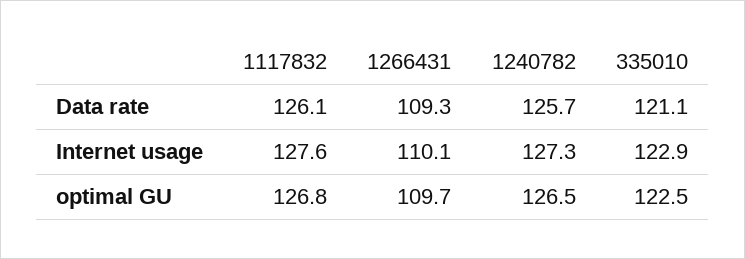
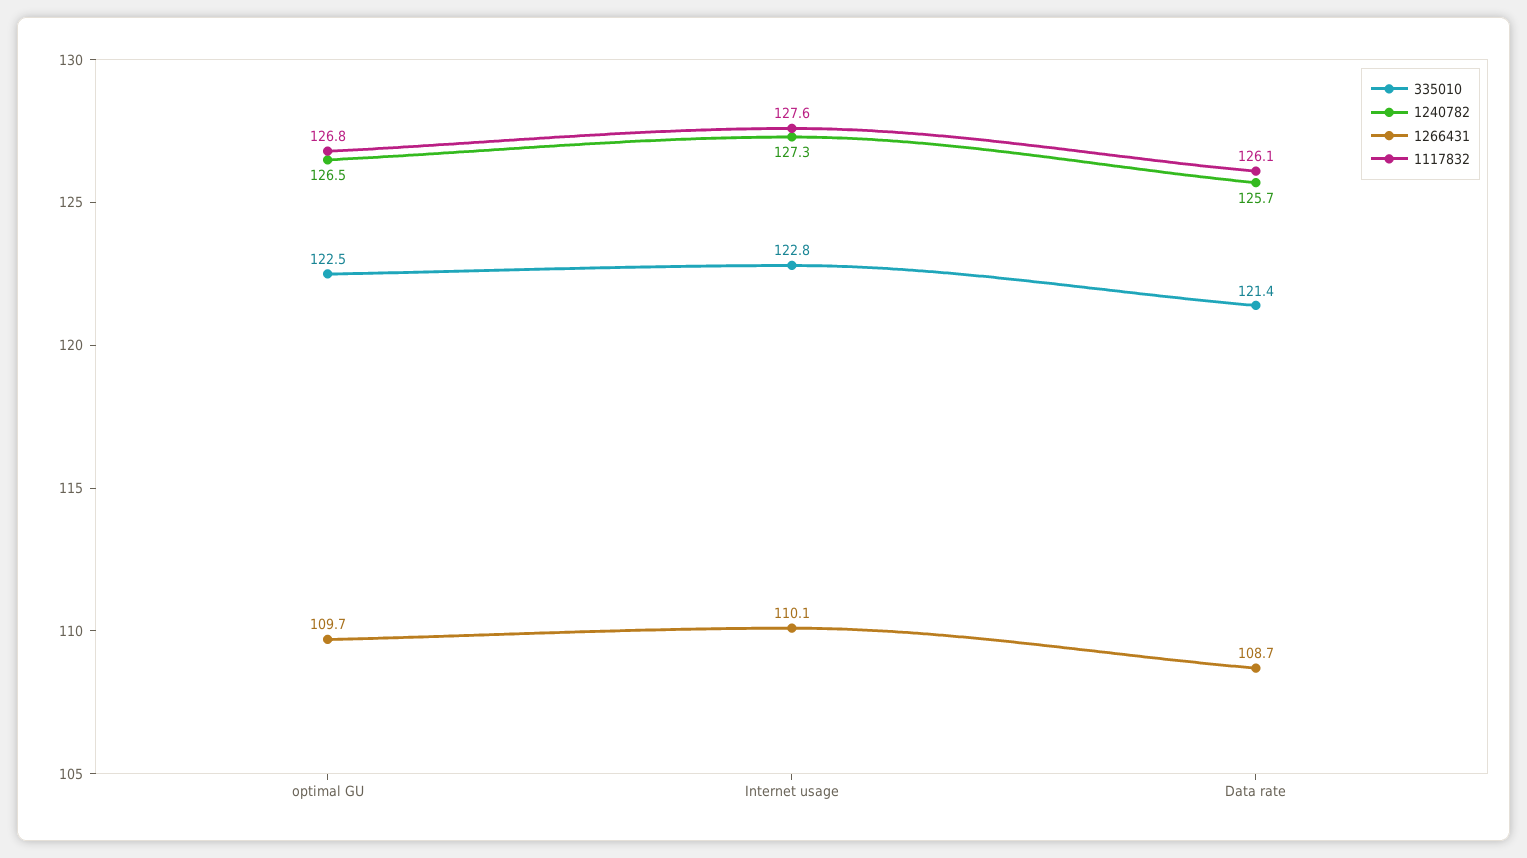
1266431, Data rate: 109.3 -> 108.7
335010, Data rate: 121.1 -> 121.4
335010, Internet usage: 122.9 -> 122.8

